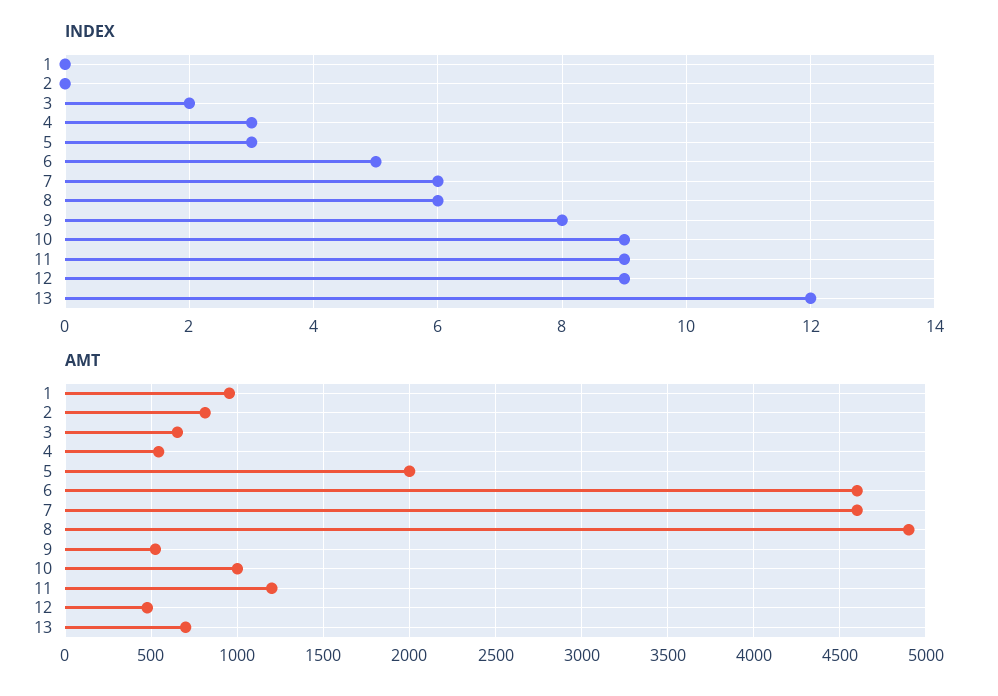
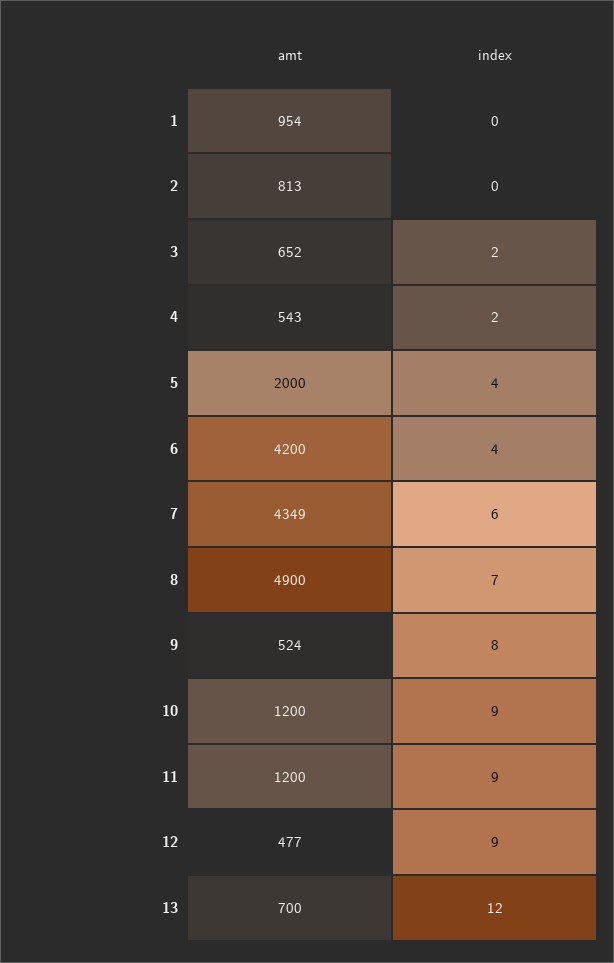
INDEX, 4: 3 -> 2
INDEX, 5: 3 -> 4
INDEX, 6: 5 -> 4
INDEX, 8: 6 -> 7
AMT, 6: 4600 -> 4200
AMT, 7: 4600 -> 4349
AMT, 10: 1000 -> 1200

